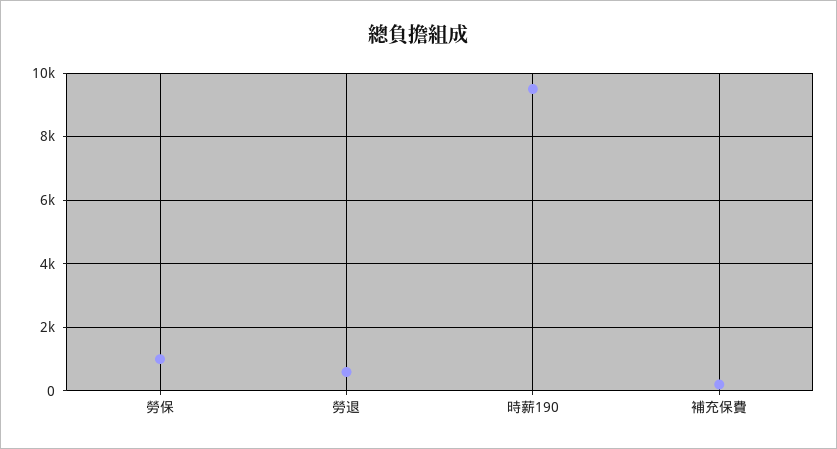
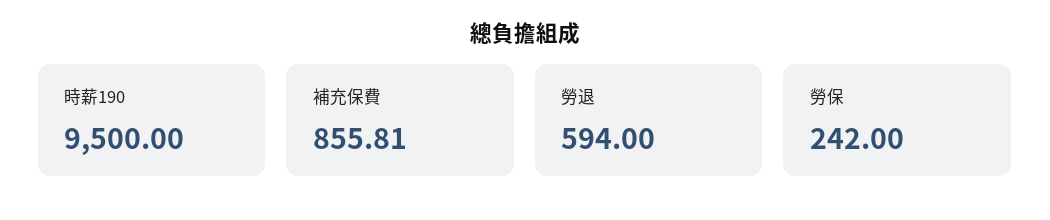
勞保: 1000 -> 242
補充保費: 200 -> 855.81

